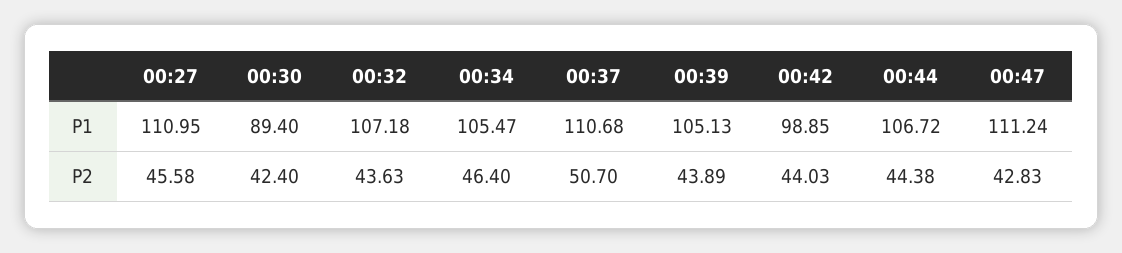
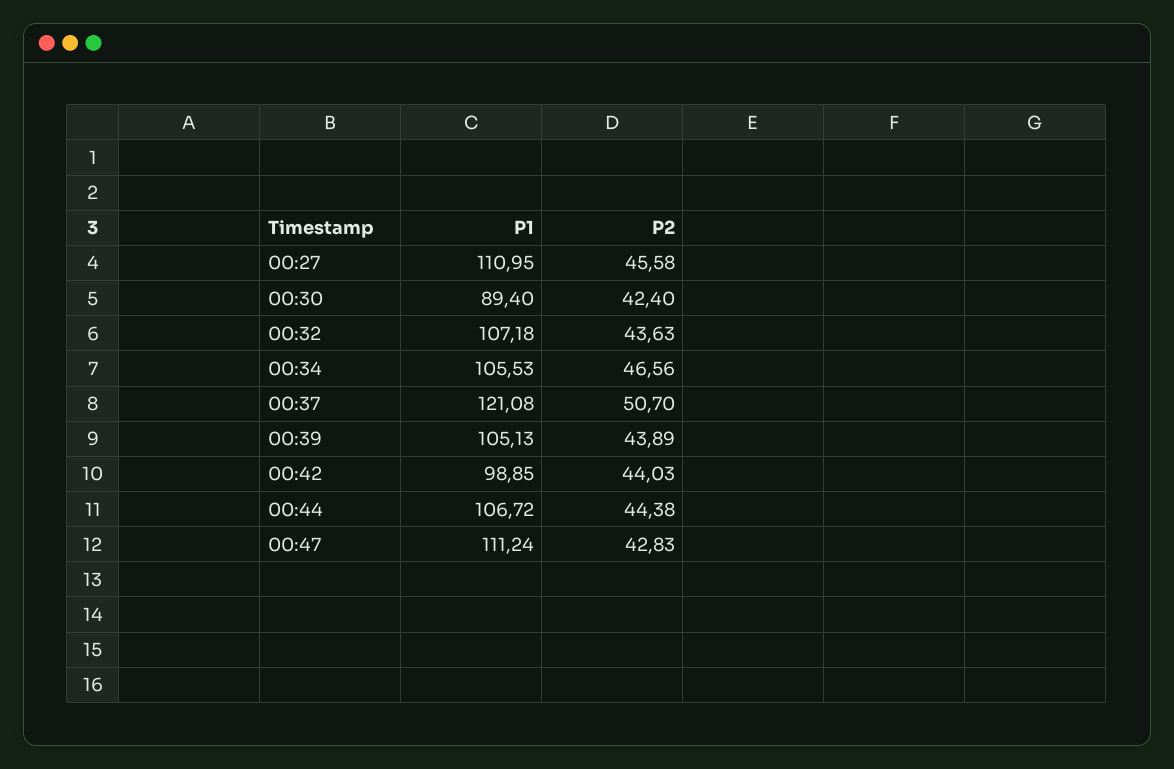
00:34, P1: 105.47 -> 105.53
00:37, P1: 110.68 -> 121.08
00:34, P2: 46.4 -> 46.56

